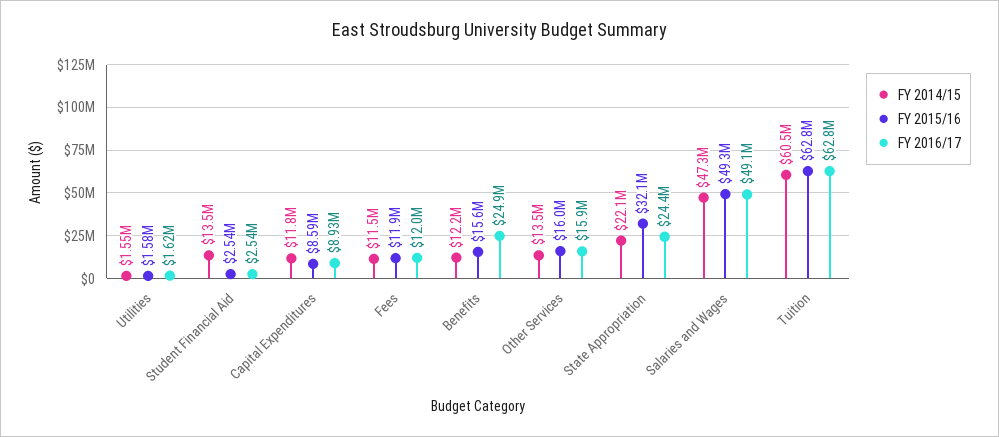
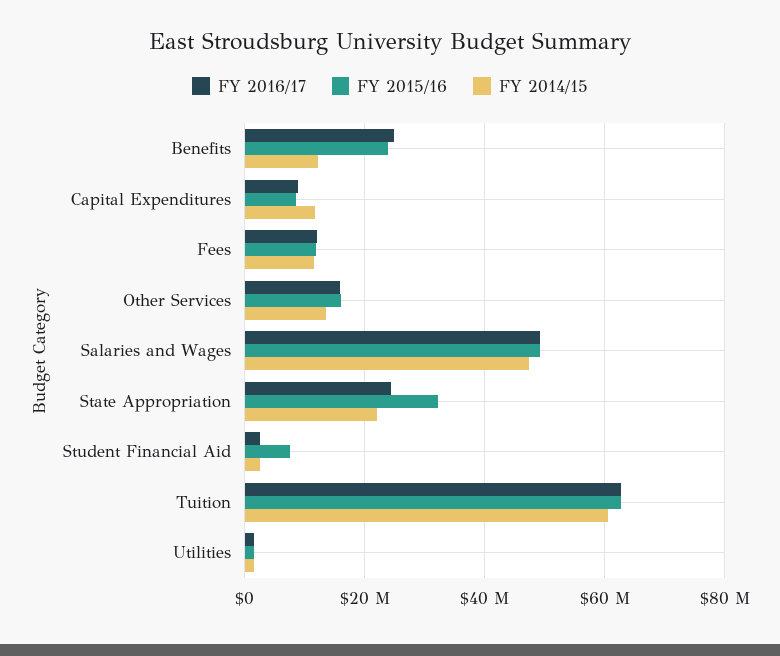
FY 2014/15, Student Financial Aid: 13500000 -> 2000000
FY 2015/16, Student Financial Aid: 2540000 -> 8000000
FY 2015/16, Benefits: 15600000 -> 24000000

